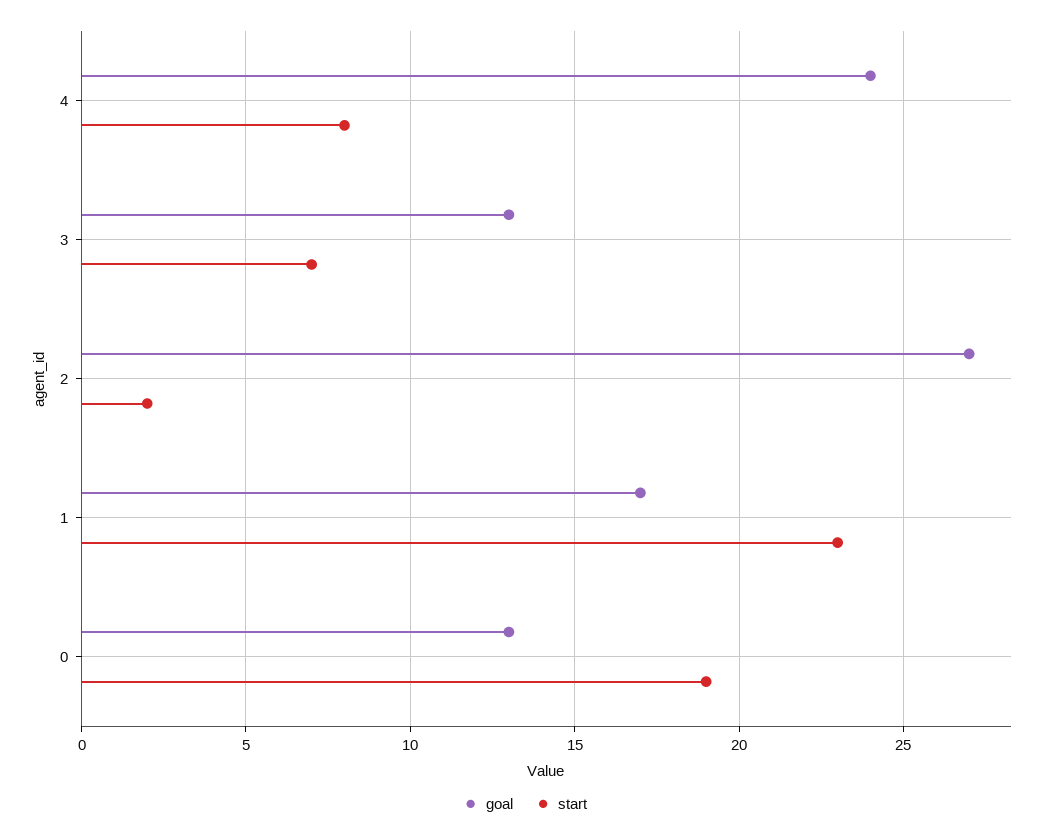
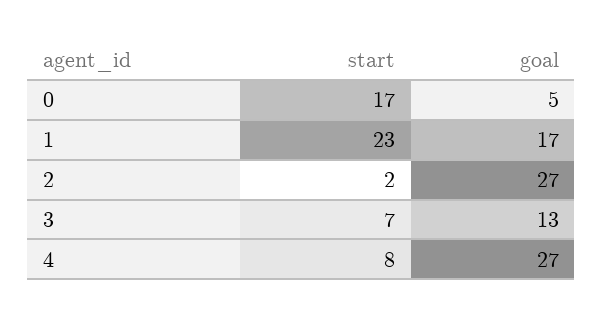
goal, 4: 24 -> 27
goal, 0: 13 -> 5
start, 0: 19 -> 17

